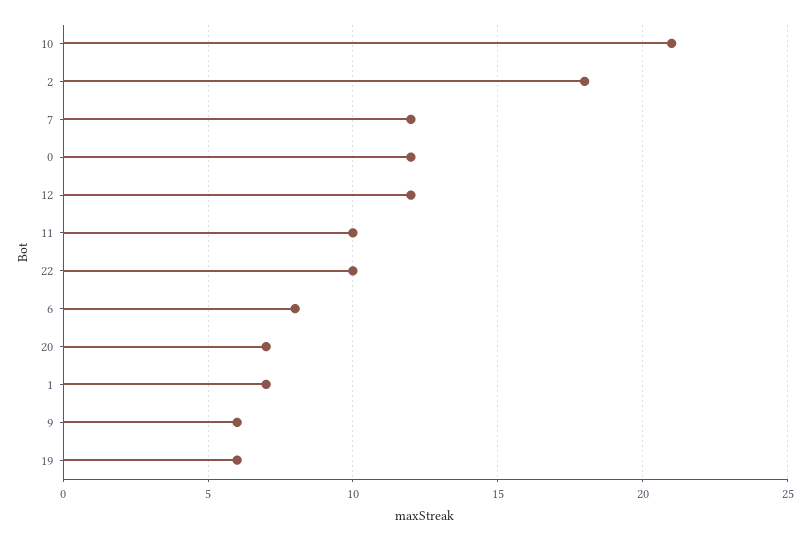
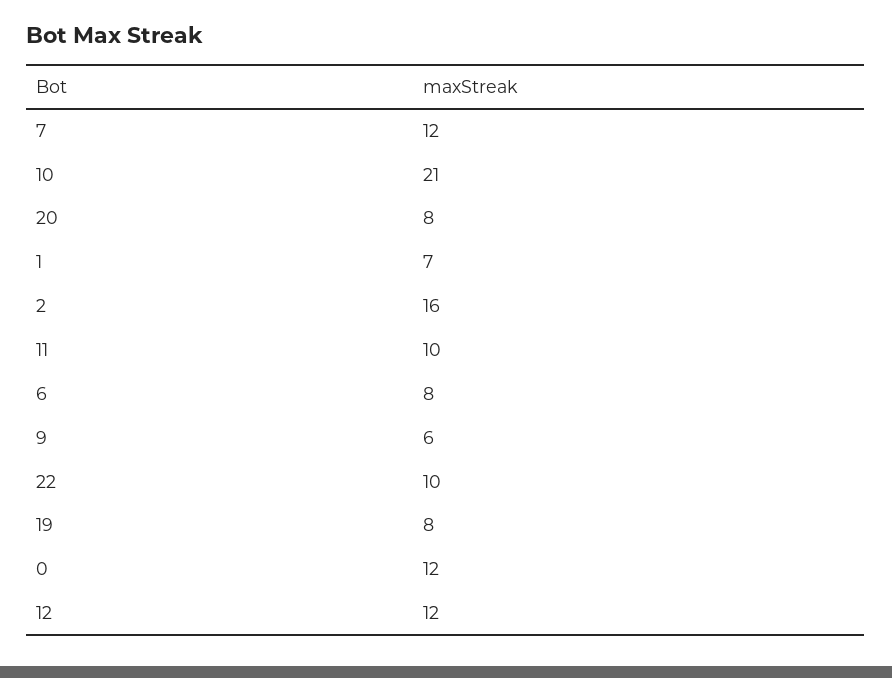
2: 18 -> 16
20: 7 -> 8
19: 6 -> 8

